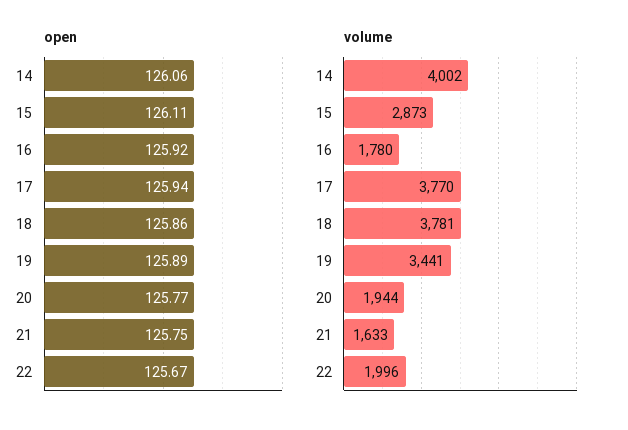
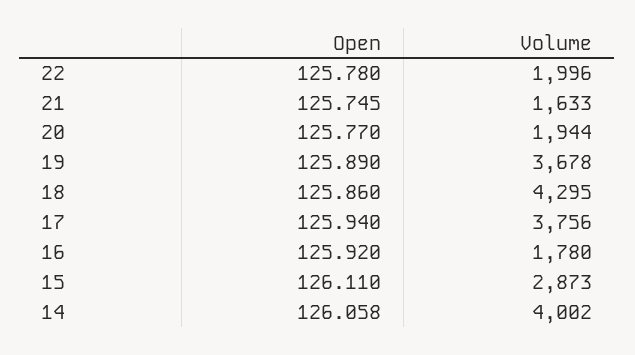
open, 22: 125.67 -> 125.78
volume, 17: 3770 -> 3756
volume, 18: 3781 -> 4295
volume, 19: 3441 -> 3678

